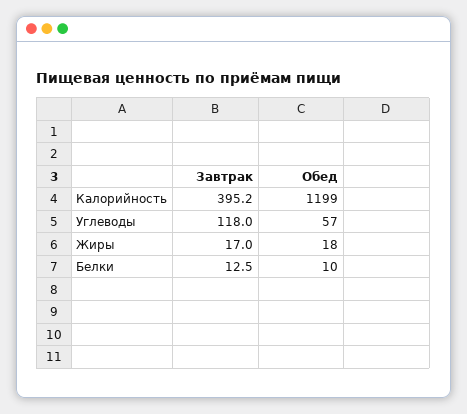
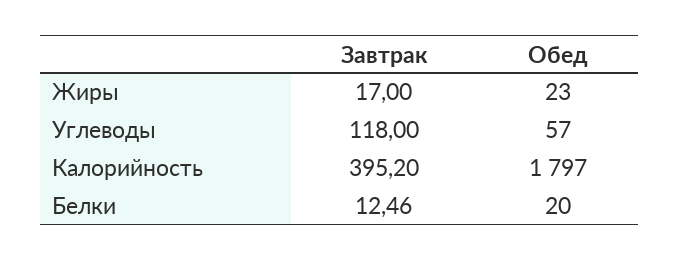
Обед, Калорийность: 1199 -> 1797
Обед, Жиры: 18 -> 23
Обед, Белки: 10 -> 20

